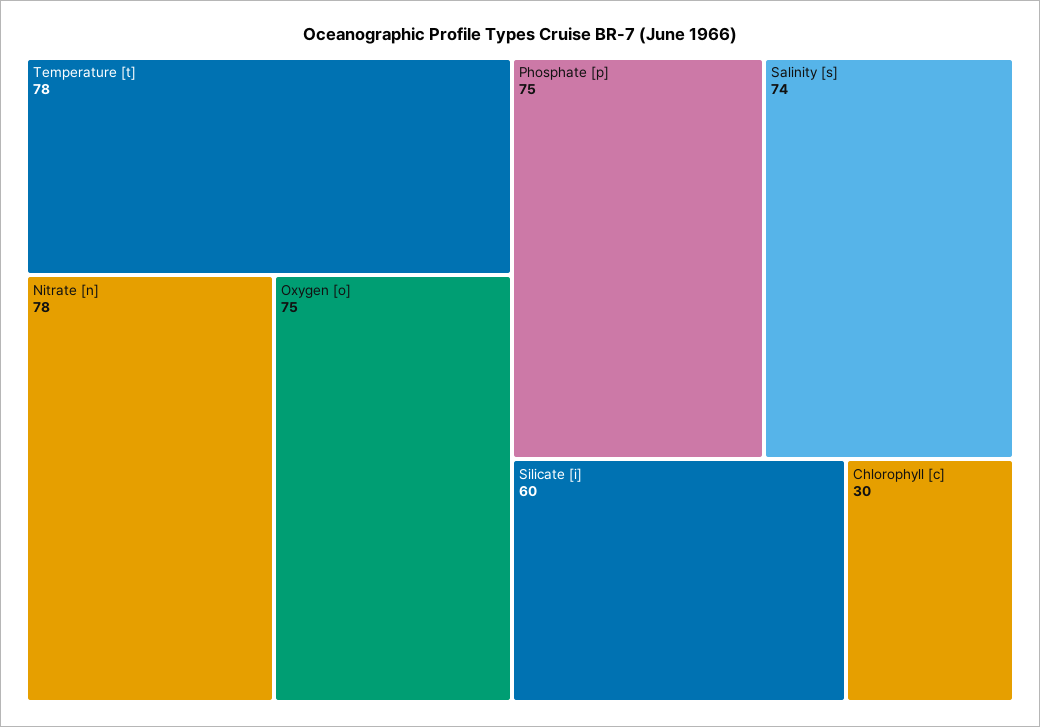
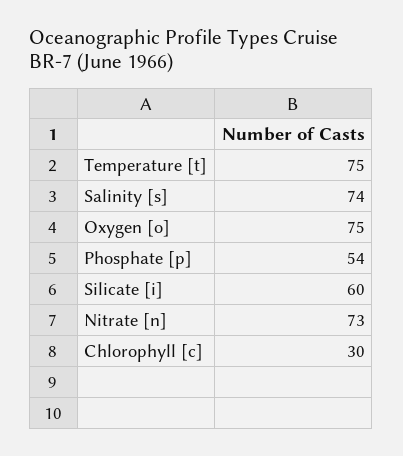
Temperature [t]: 78 -> 75
Nitrate [n]: 78 -> 73
Phosphate [p]: 75 -> 54

